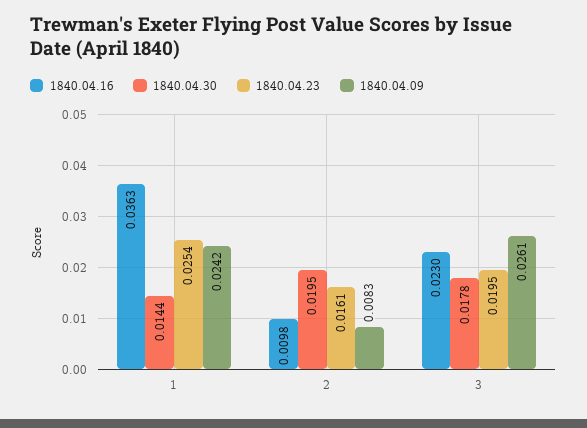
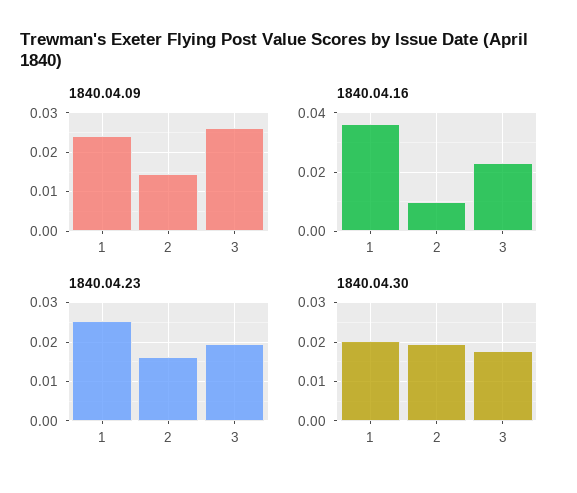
1840.04.30, 1: 0.0144 -> 0.02
1840.04.09, 2: 0.0083 -> 0.014

